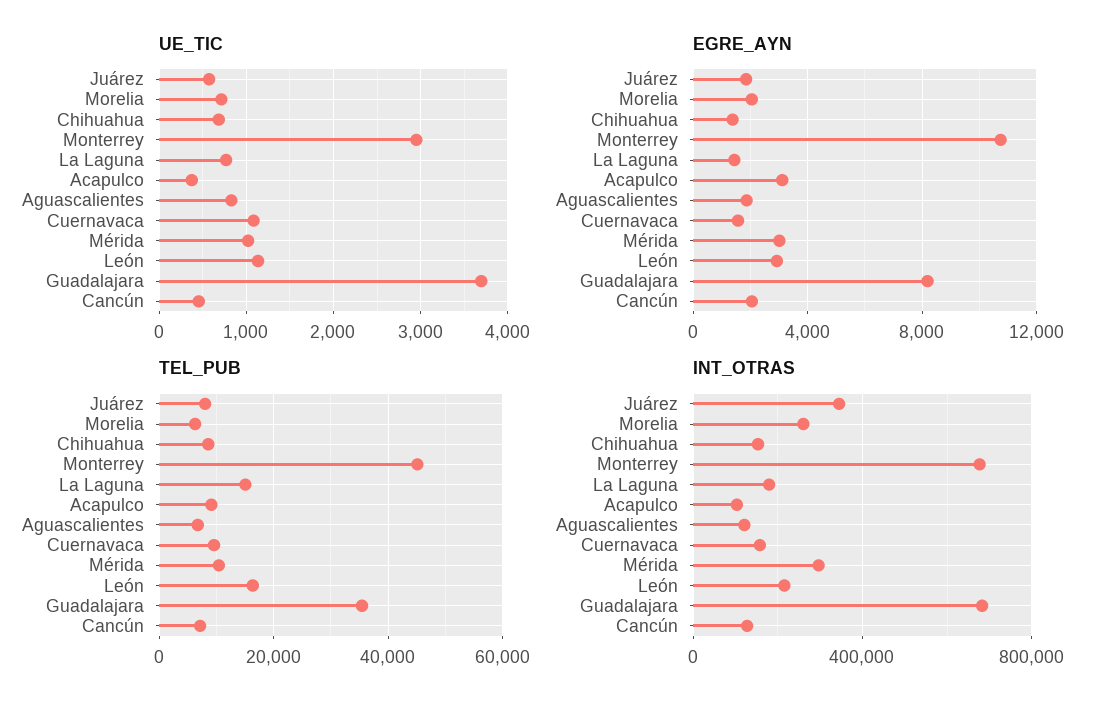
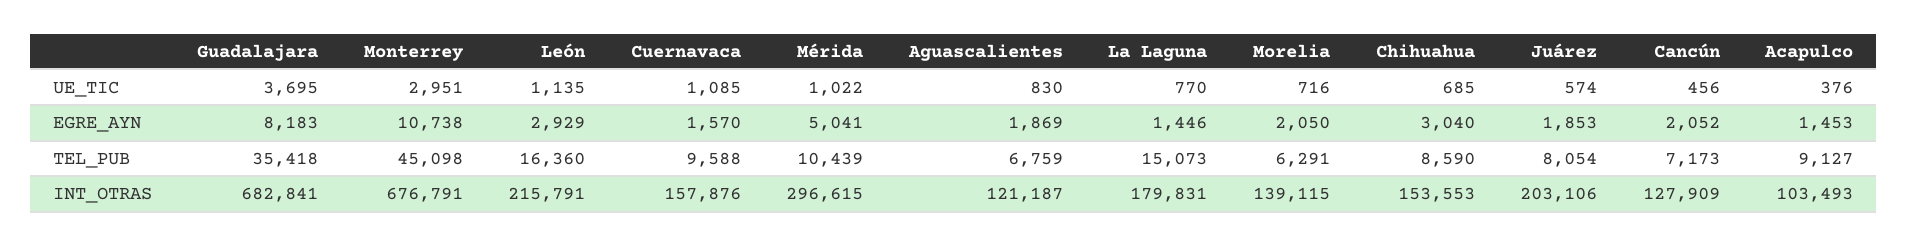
EGRE_AYN, Chihuahua: 1500 -> 3040
EGRE_AYN, Acapulco: 3000 -> 1453
EGRE_AYN, Mérida: 3000 -> 5041
INT_OTRAS, Juárez: 350000 -> 203106
INT_OTRAS, Morelia: 250000 -> 139115

